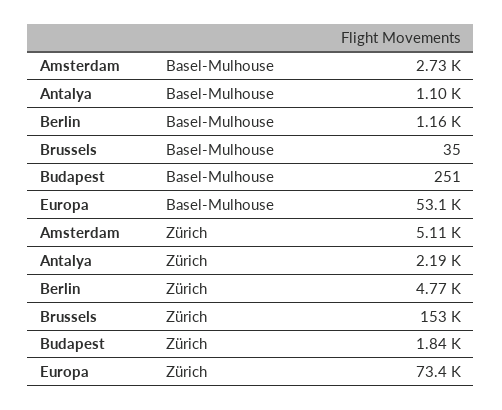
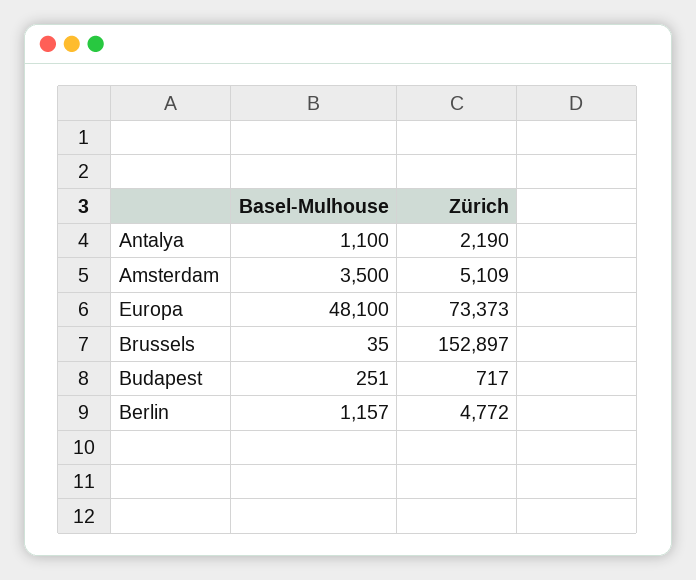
Amsterdam, Basel-Mulhouse: 2730 -> 3500
Europa, Basel-Mulhouse: 53100 -> 48100
Budapest, Zürich: 1840 -> 717

